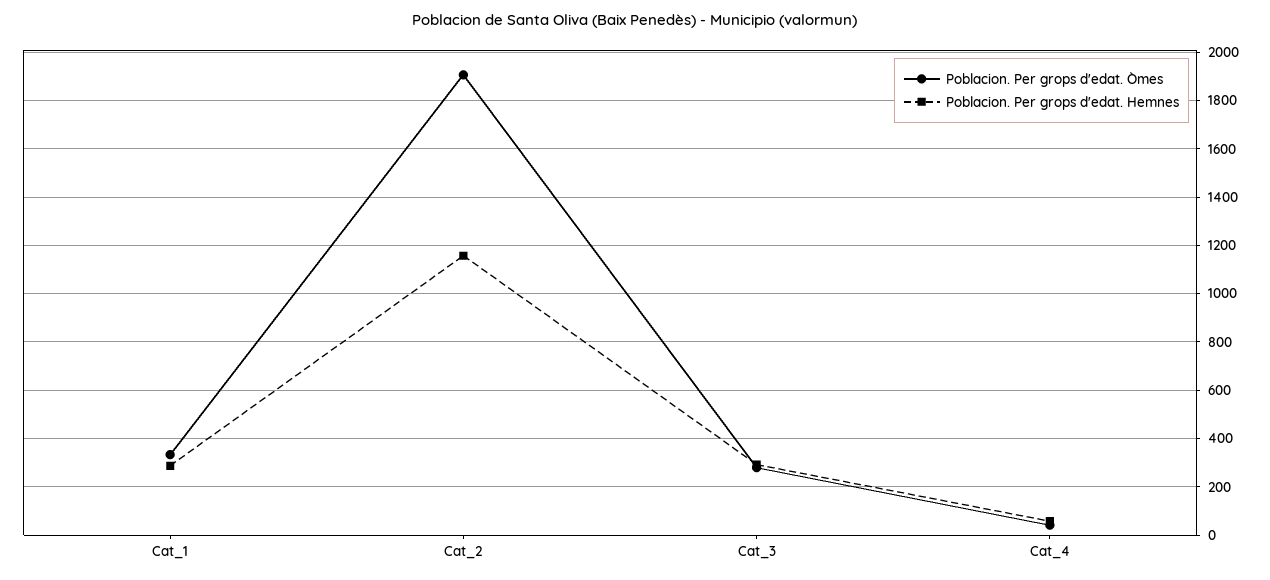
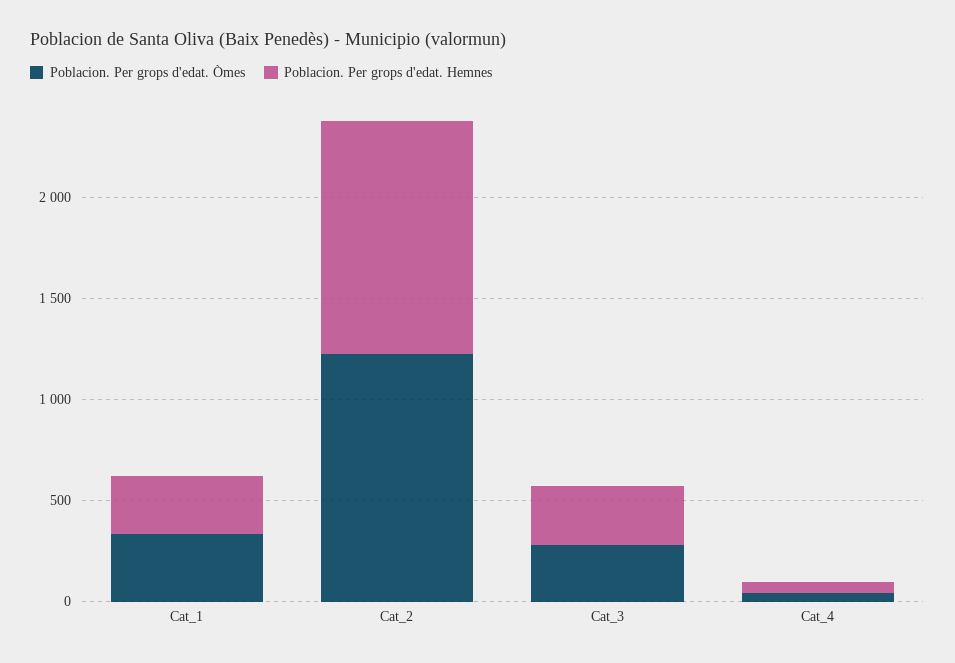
Poblacion. Per grops d'edat. Òmes, Cat_2: 1900 -> 1200

